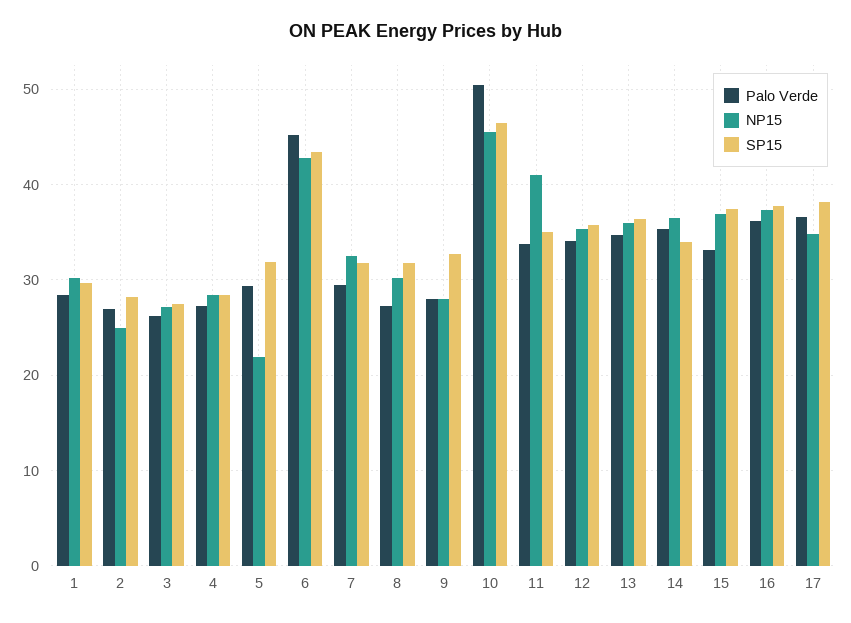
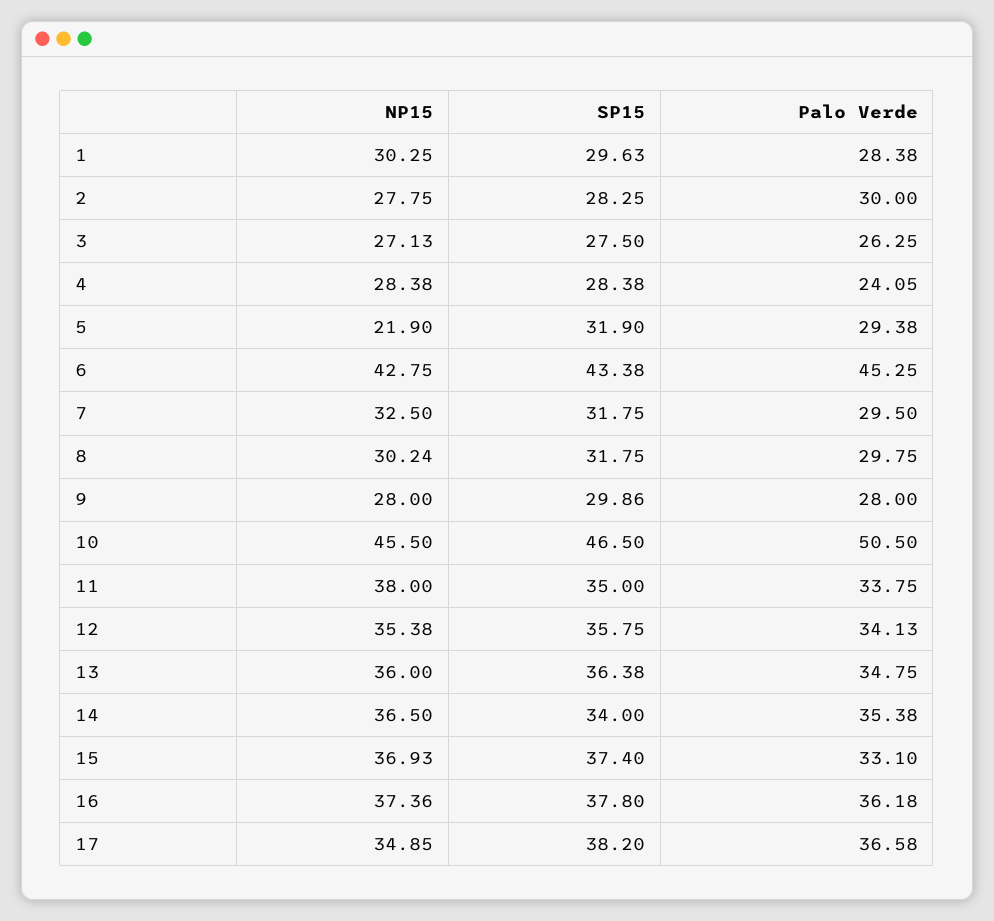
Palo Verde, 2: 27 -> 30
NP15, 2: 25 -> 27.75
Palo Verde, 4: 27 -> 24.05
Palo Verde, 8: 27 -> 29.75
SP15, 9: 33 -> 29.86
NP15, 11: 41 -> 38

